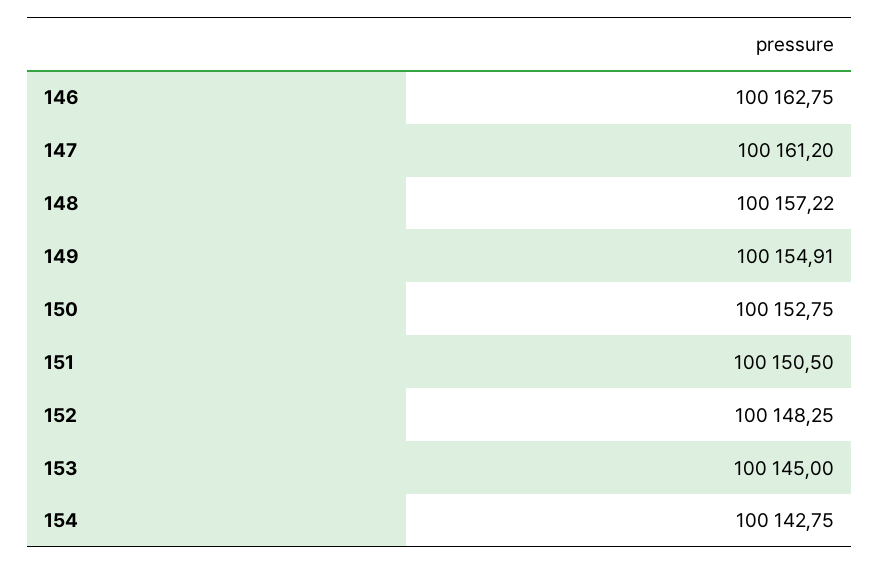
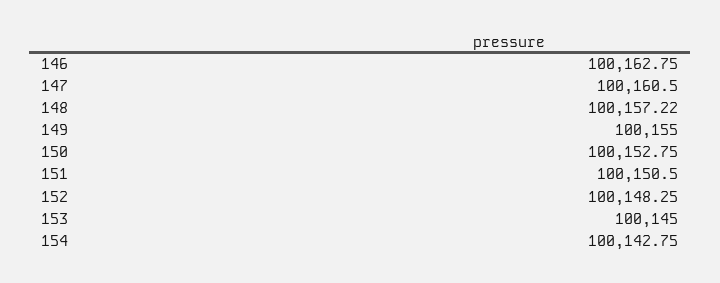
147: 100161.2 -> 100160.5
149: 100154.91 -> 100155

